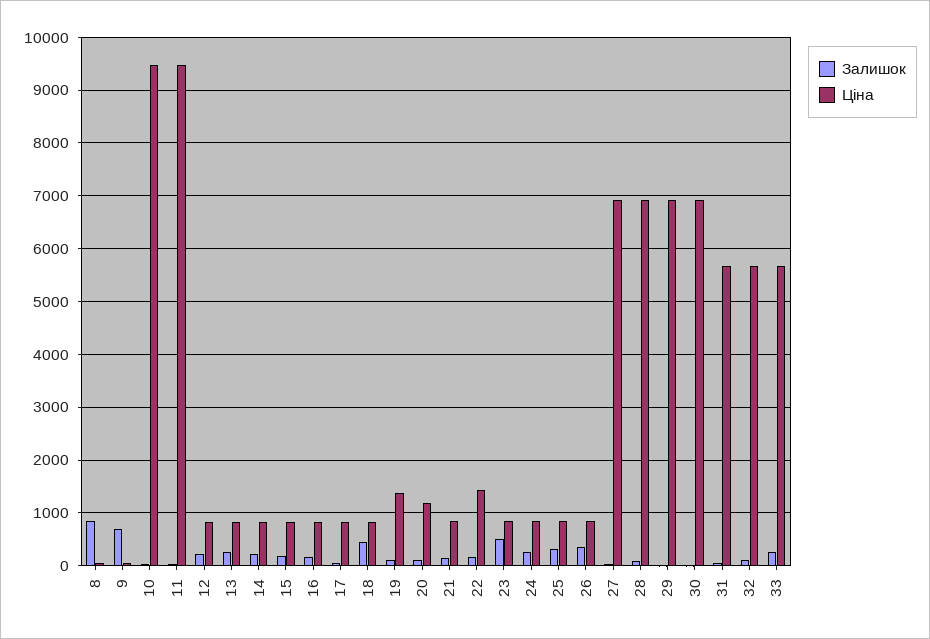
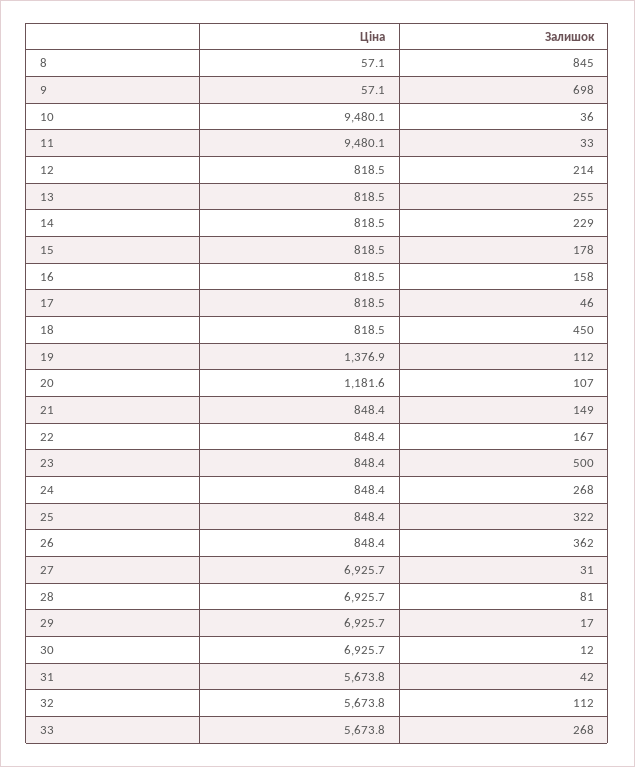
Ціна, 22: 1400 -> 848.4

